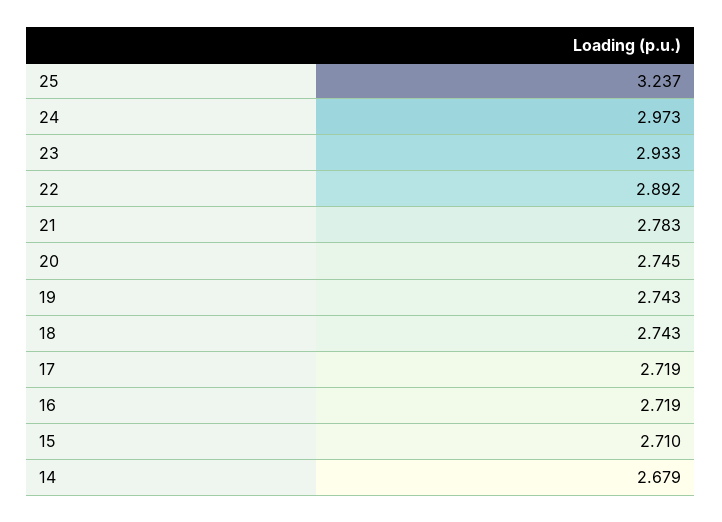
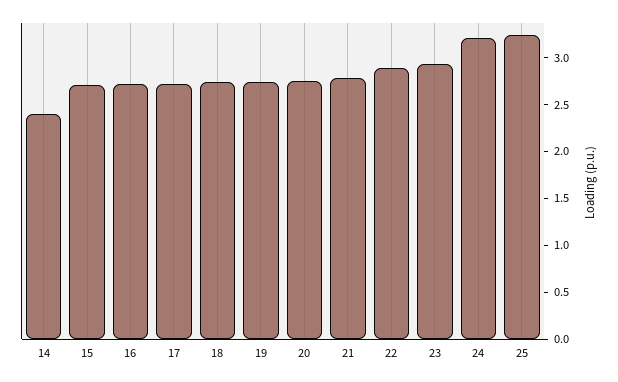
24: 2.973 -> 3.2
14: 2.679 -> 2.4

